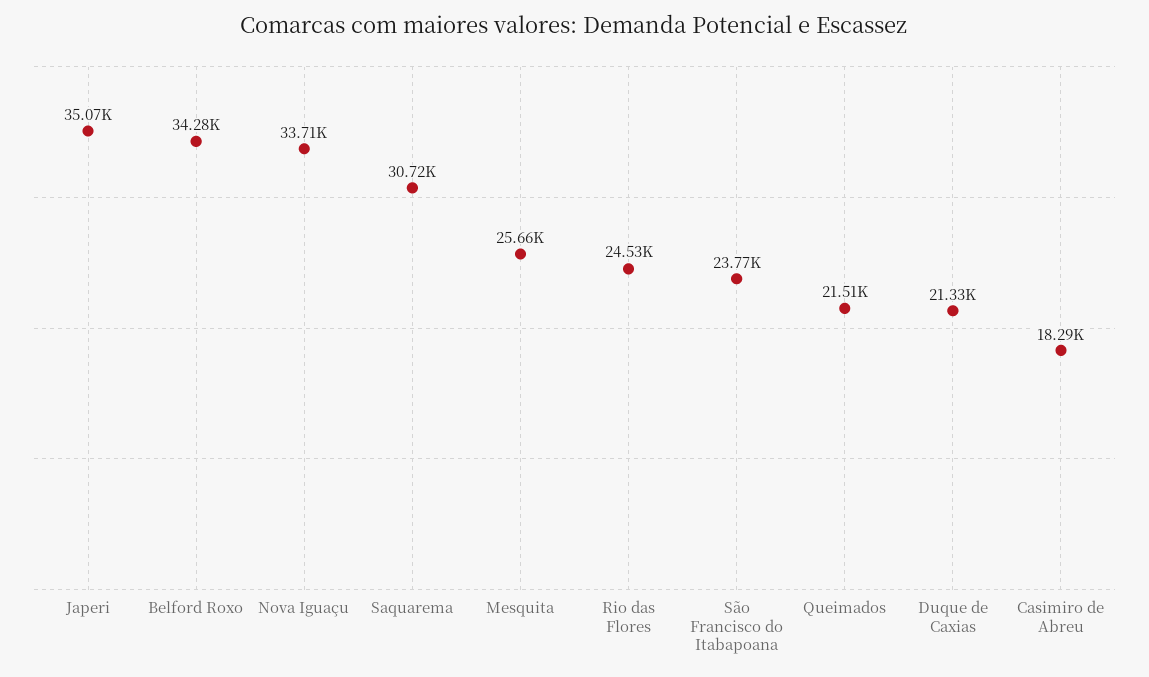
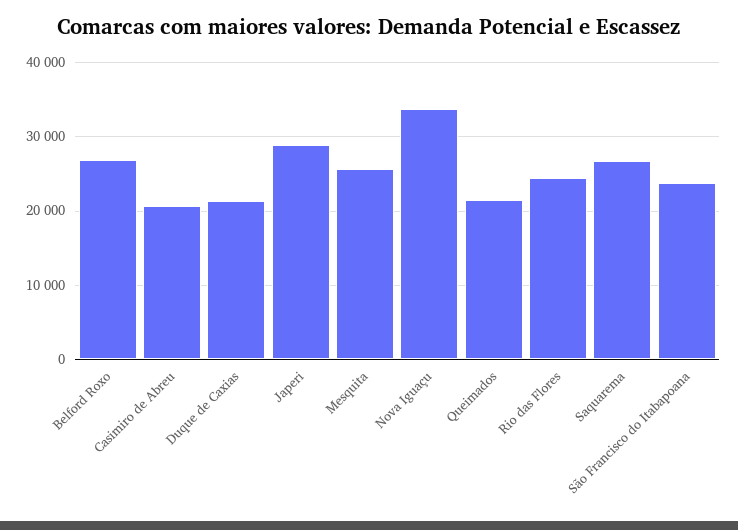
Japeri: 35070 -> 29000
Belford Roxo: 34280 -> 27000
Saquarema: 30720 -> 27000
Casimiro de Abreu: 18290 -> 21000

